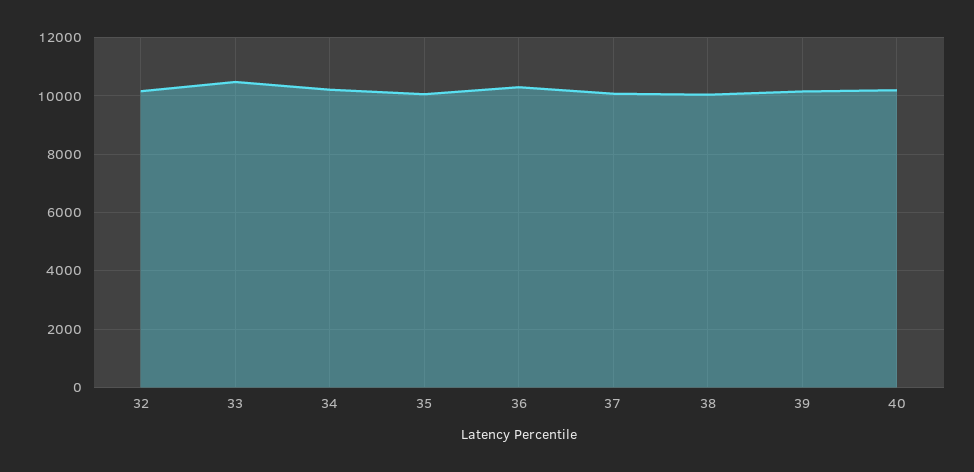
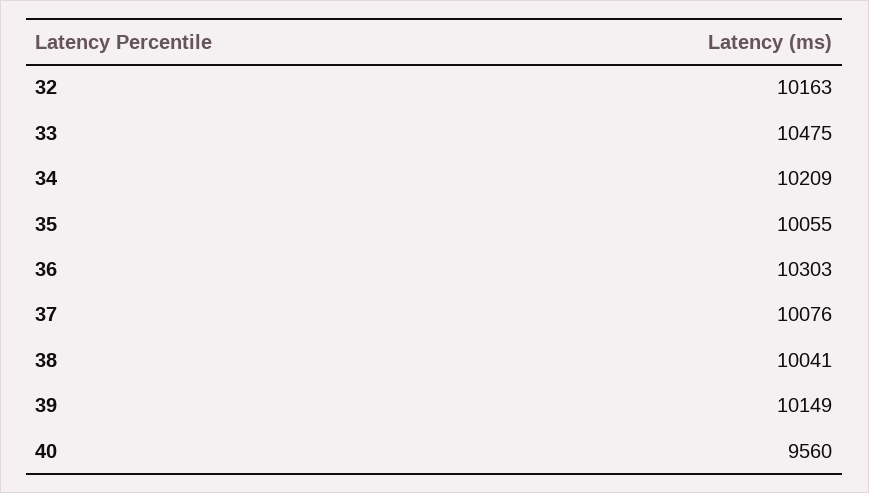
40: 10250 -> 9560

